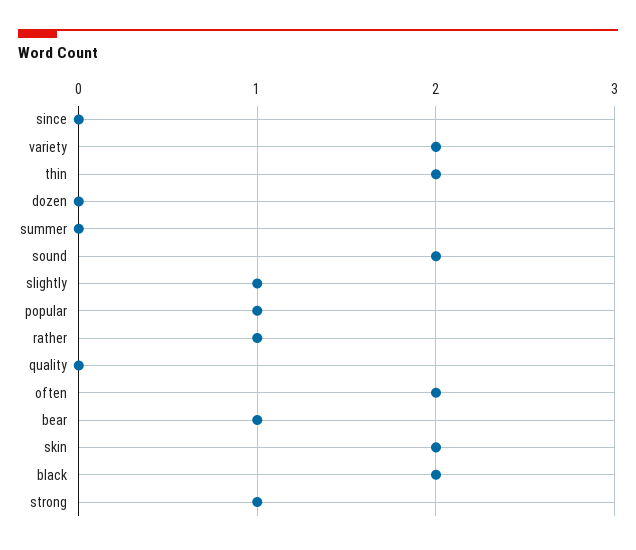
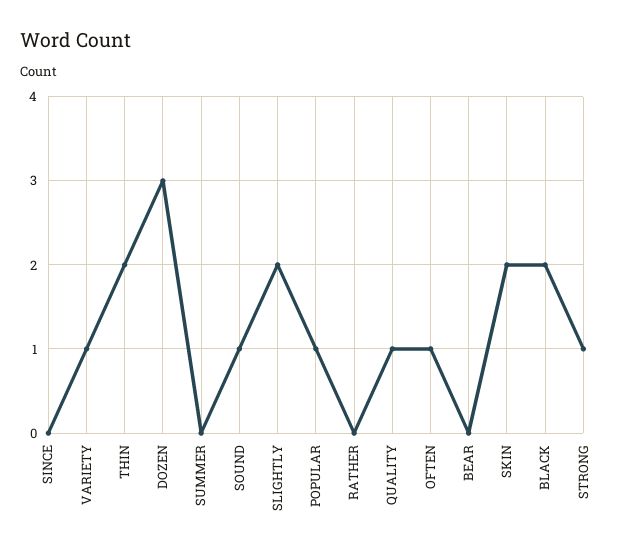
variety: 2 -> 1
dozen: 0 -> 3
sound: 2 -> 1
slightly: 1 -> 2
rather: 1 -> 0
quality: 0 -> 1
often: 2 -> 1
bear: 1 -> 0

